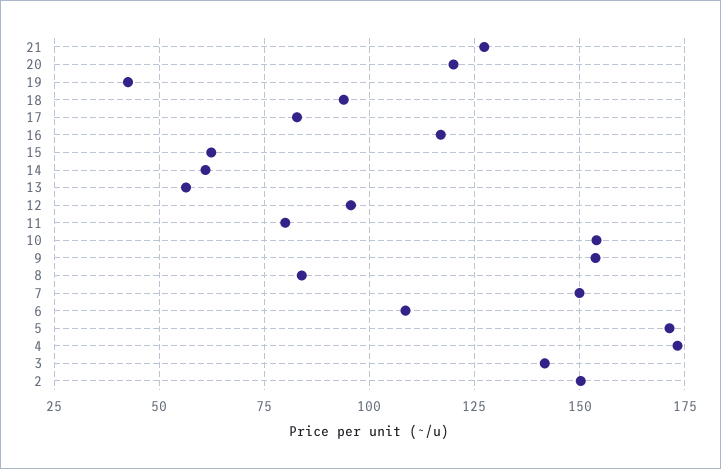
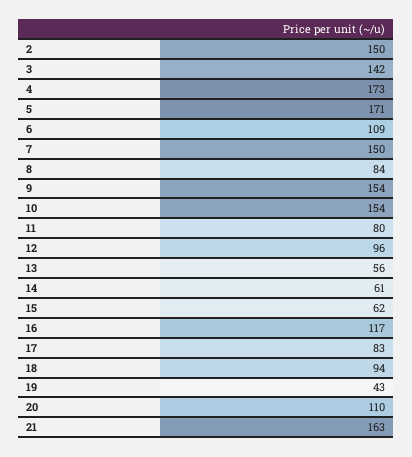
21: 127.5 -> 163
20: 120 -> 110

